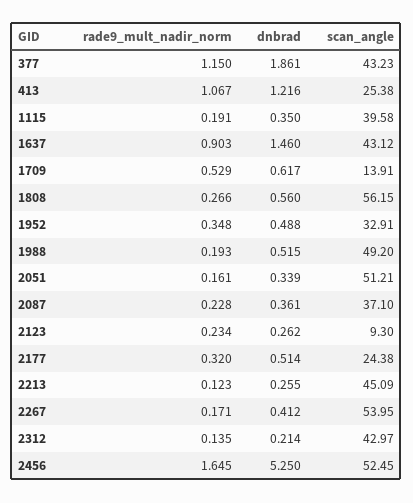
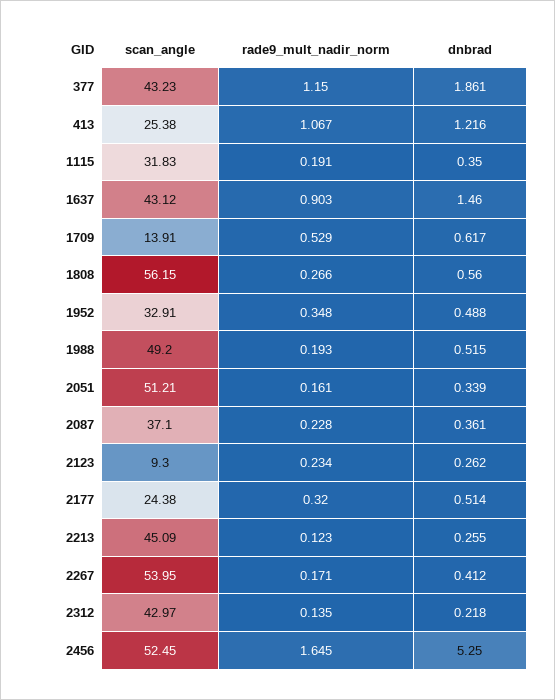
scan_angle, 1115: 39.58 -> 31.83
dnbrad, 2312: 0.214 -> 0.218

